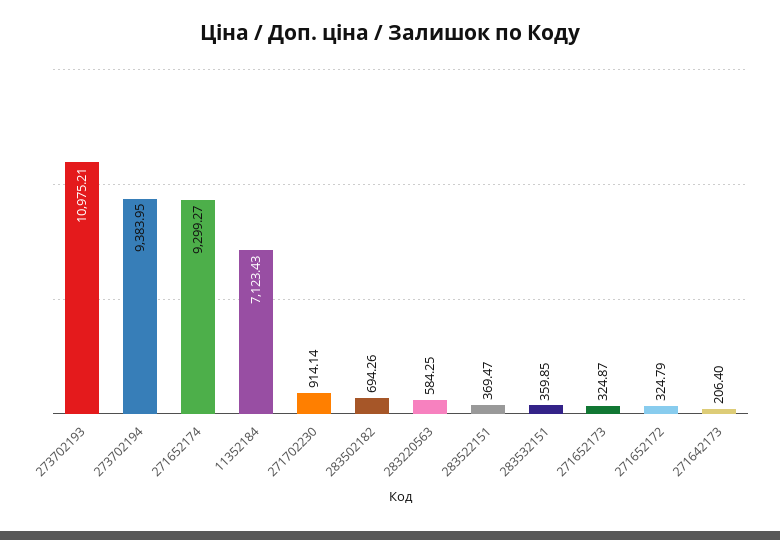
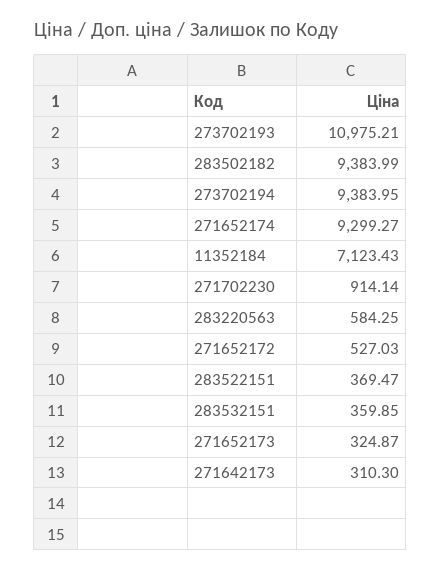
283502182: 694.26 -> 9383.99
271652172: 324.79 -> 527.03
271642173: 206.4 -> 310.3

